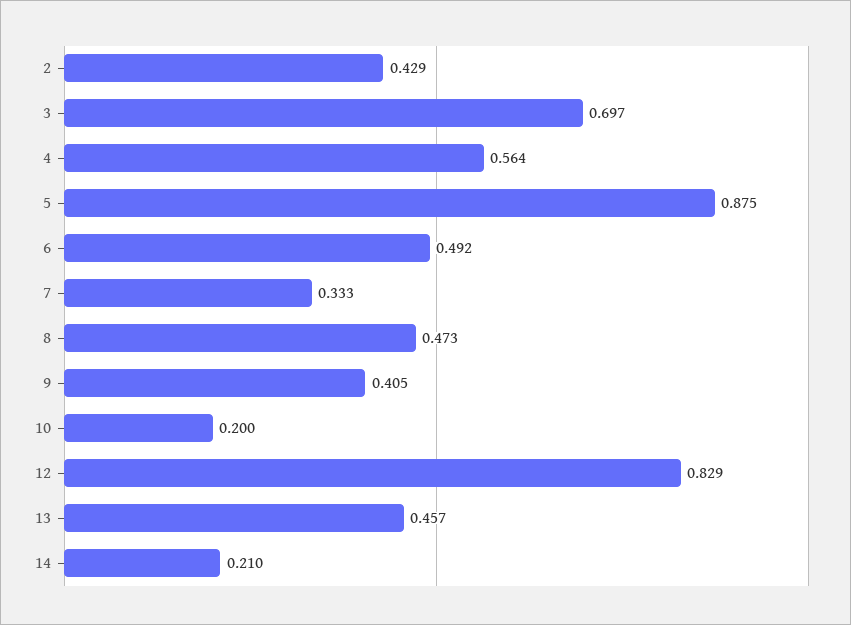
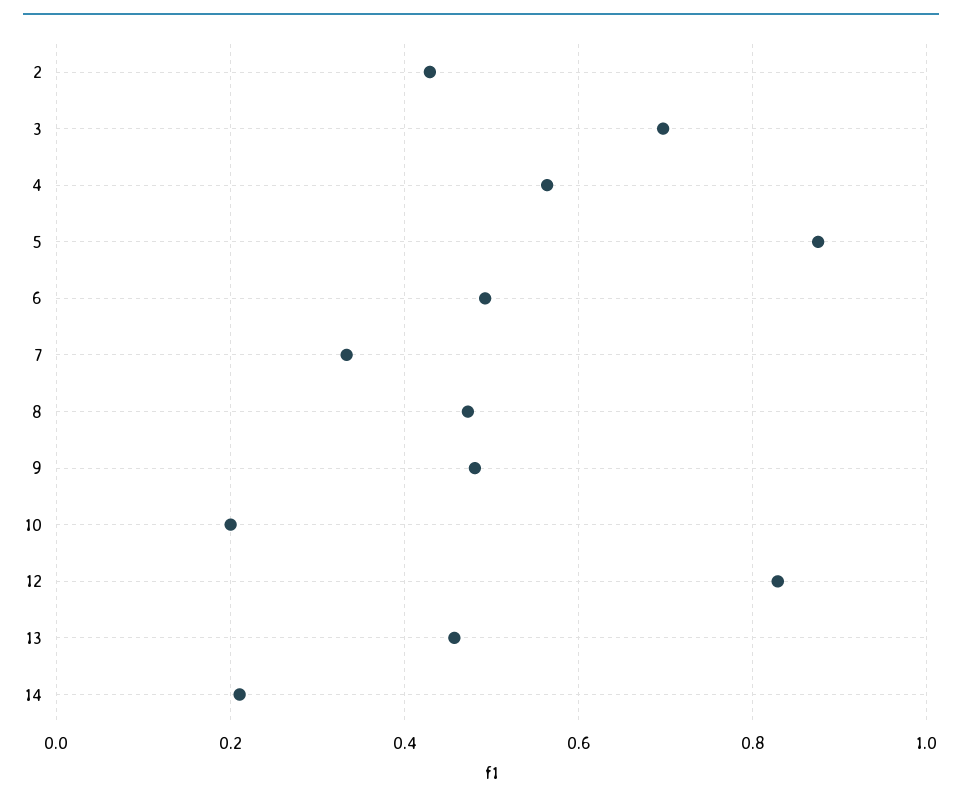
9: 0.405 -> 0.48

